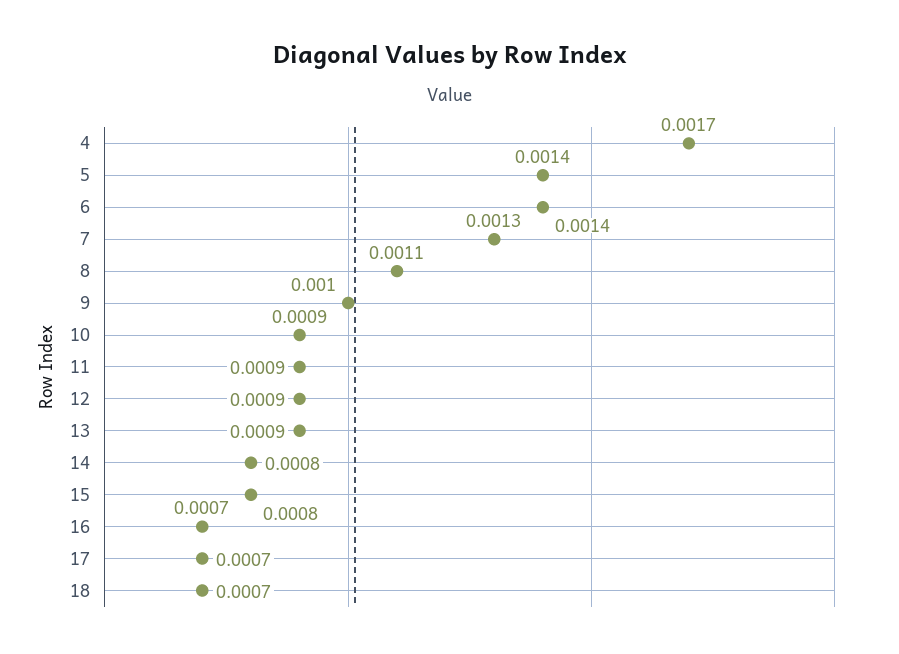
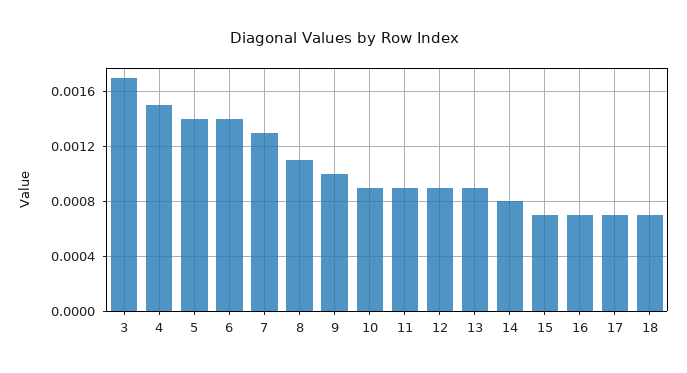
4: 0.0017 -> 0.0015
15: 0.0008 -> 0.0007
3: none -> 0.0017

